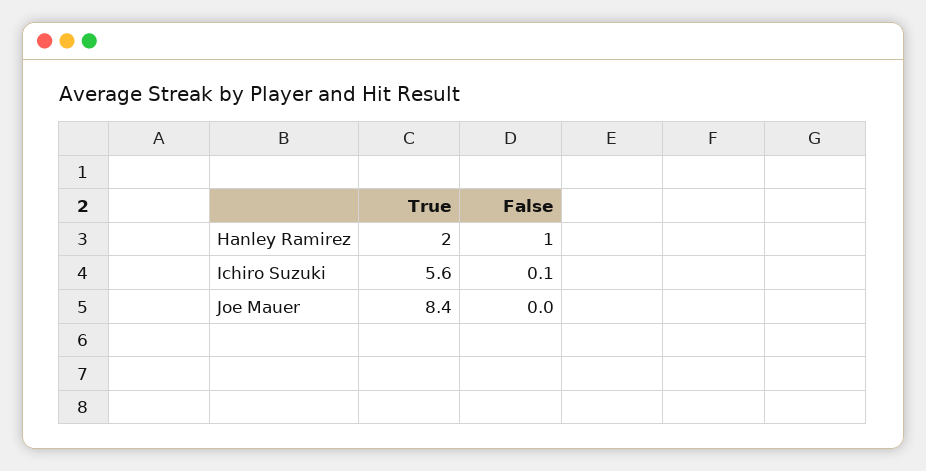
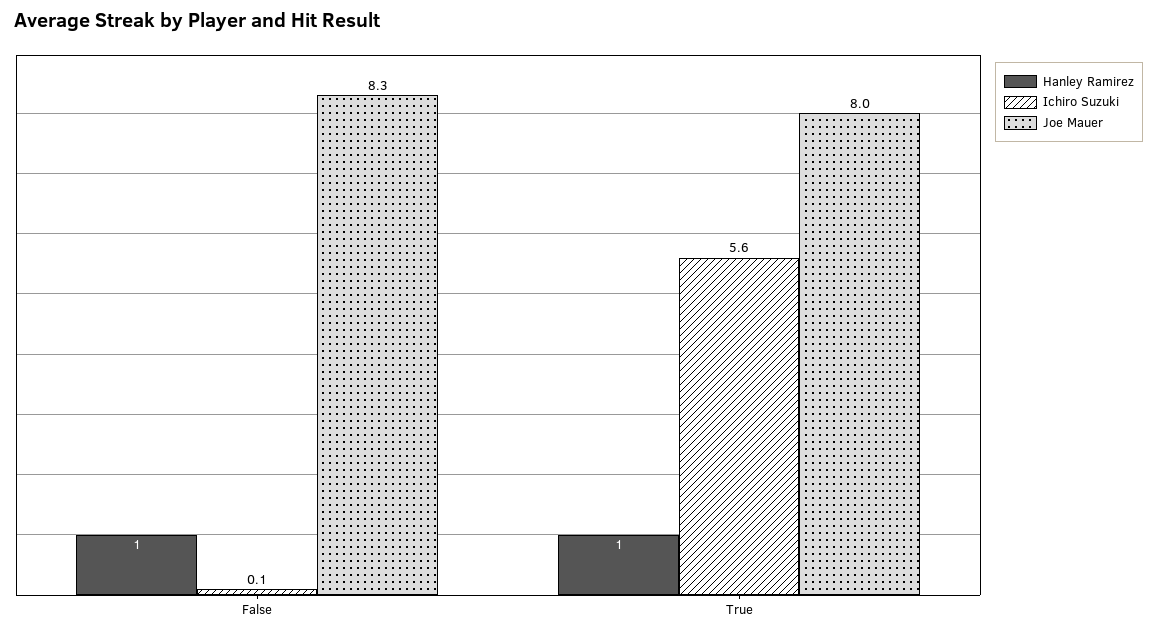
Hanley Ramirez, True: 2 -> 1
Joe Mauer, True: 8.4 -> 8
Joe Mauer, False: 0 -> 8.3

